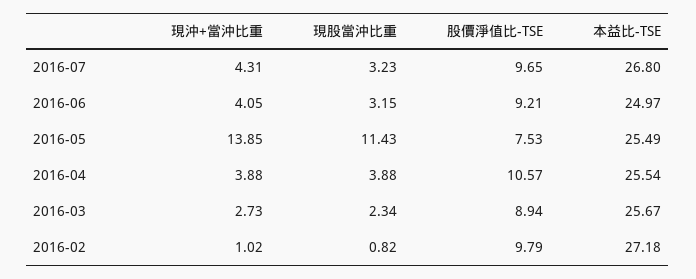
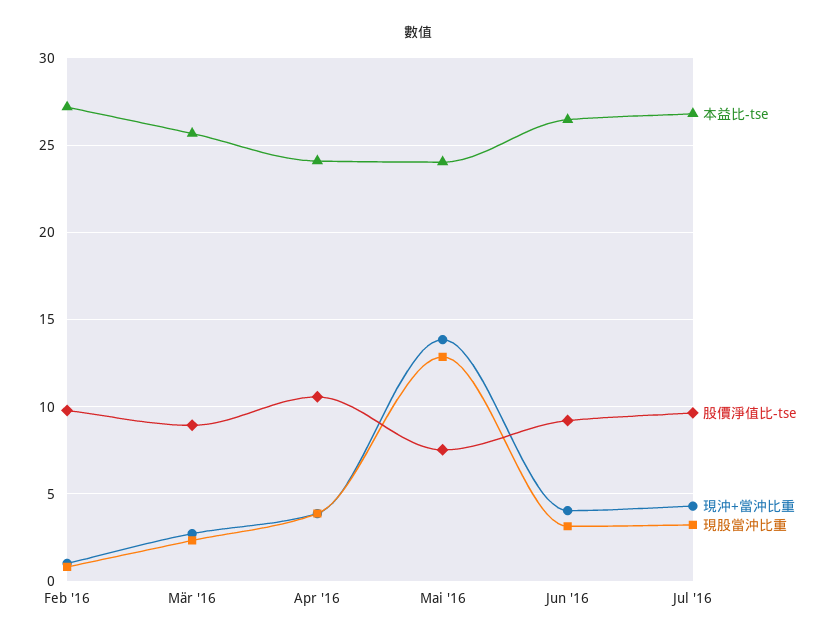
本益比-TSE, 2016-06: 24.97 -> 26.5
現股當沖比重, 2016-05: 11.43 -> 13
本益比-TSE, 2016-05: 25.49 -> 24
本益比-TSE, 2016-04: 25.54 -> 24

